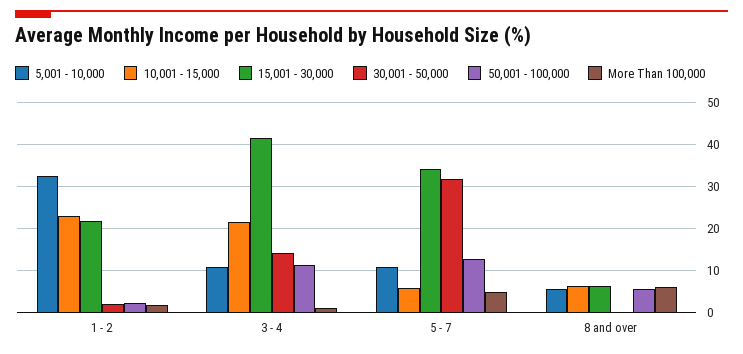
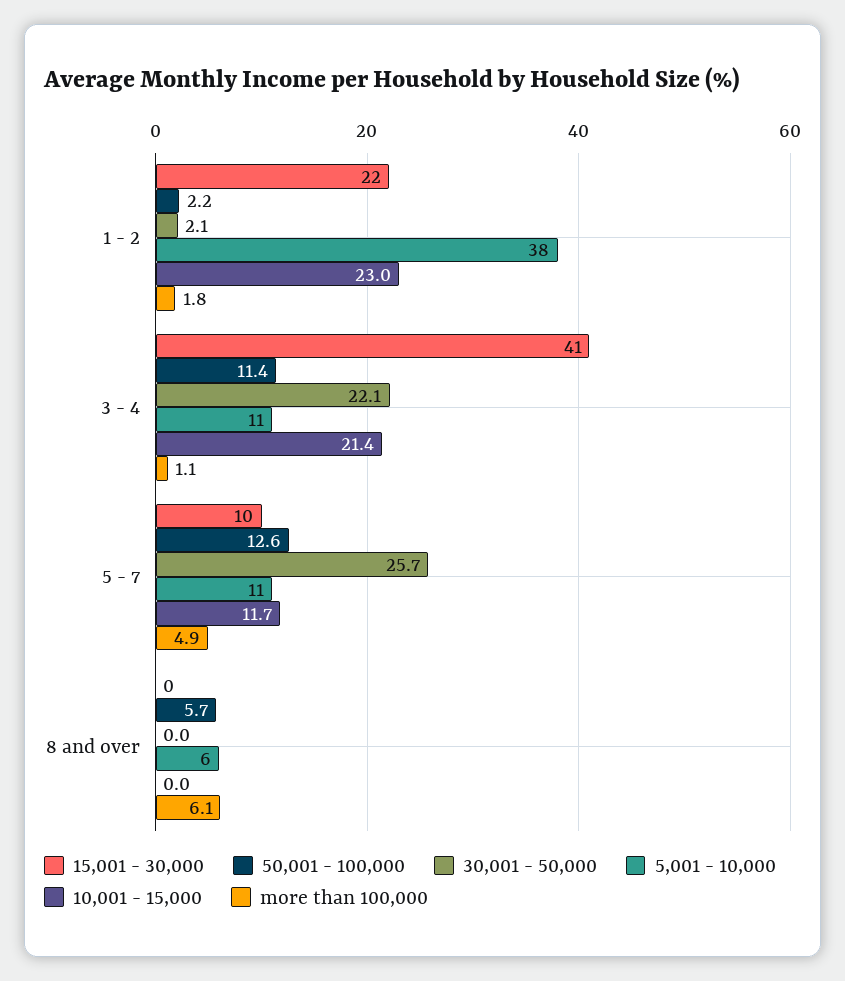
5,001 - 10,000, 1 - 2: 32 -> 38
30,001 - 50,000, 3 - 4: 14 -> 22.1
10,001 - 15,000, 5 - 7: 6 -> 11.7
15,001 - 30,000, 5 - 7: 34 -> 10
30,001 - 50,000, 5 - 7: 32 -> 25.7
10,001 - 15,000, 8 and over: 6 -> 0
15,001 - 30,000, 8 and over: 6 -> 0

